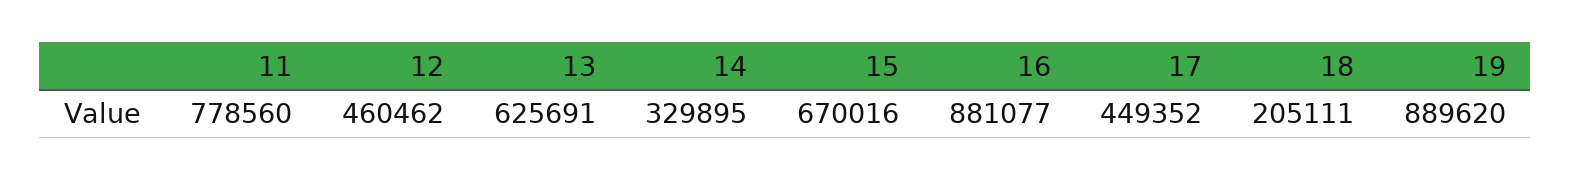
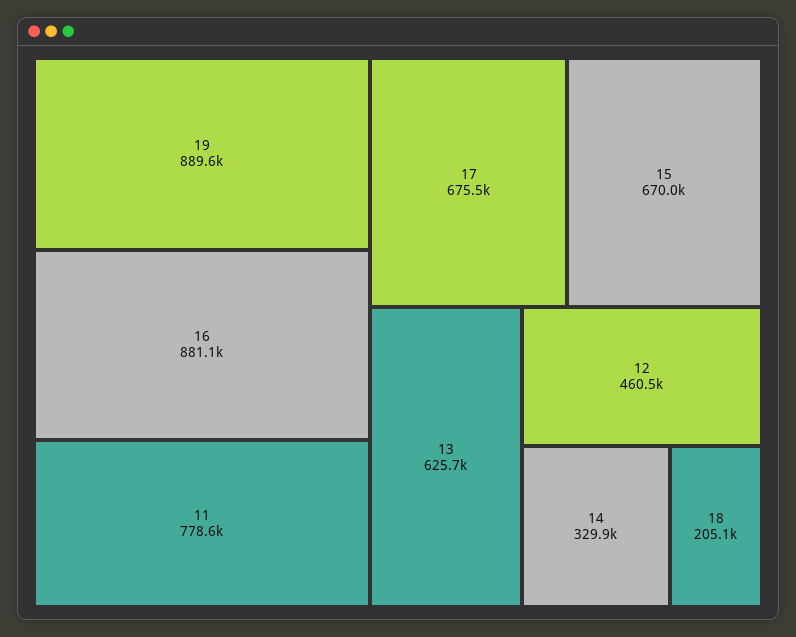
17: 449352 -> 675500

